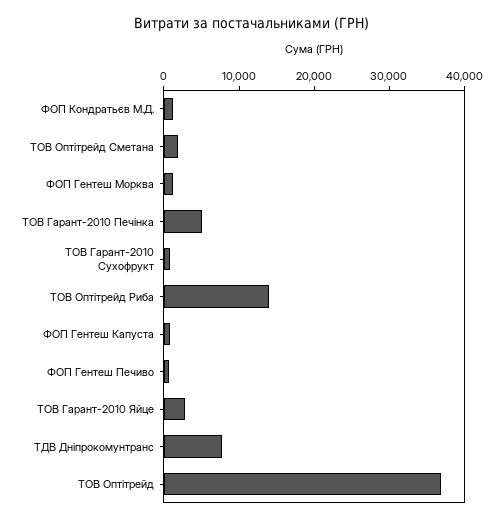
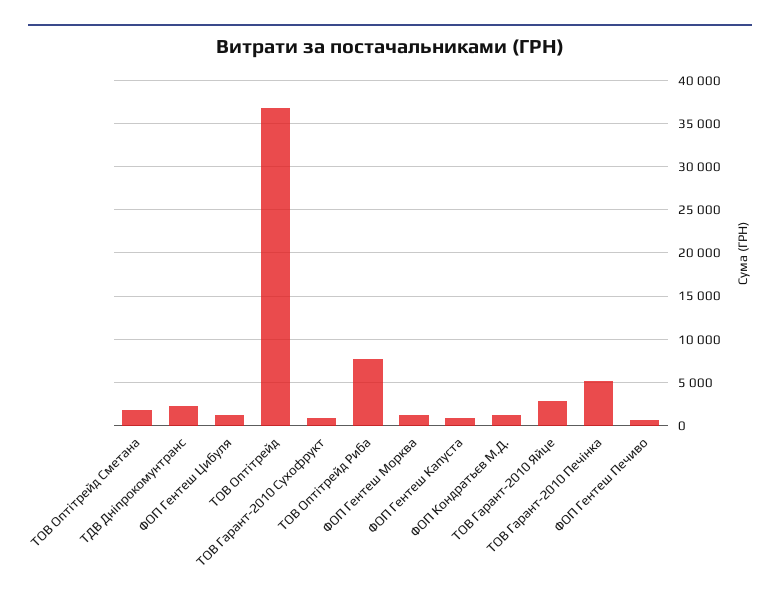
ТОВ Оптітрейд Риба: 14000 -> 8000
ТДВ Дніпрокомунтранс: 8000 -> 2000
ФОП Гентеш Цибуля: none -> 1000

